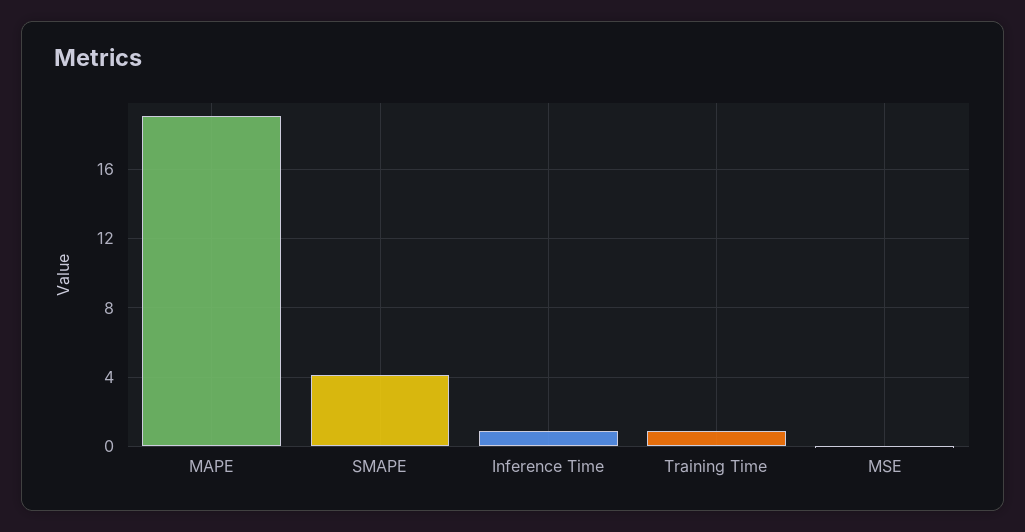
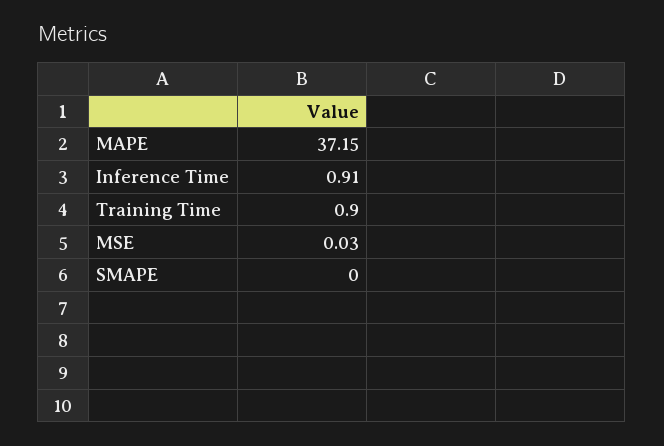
MAPE: 19 -> 37.15
SMAPE: 4 -> 0

